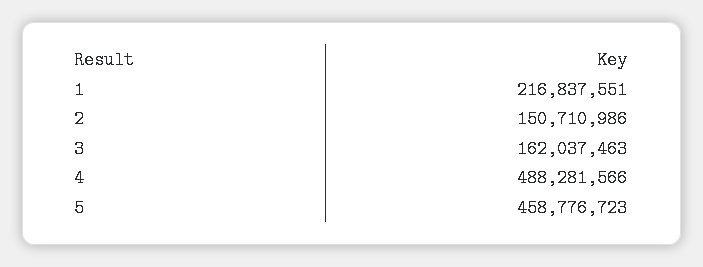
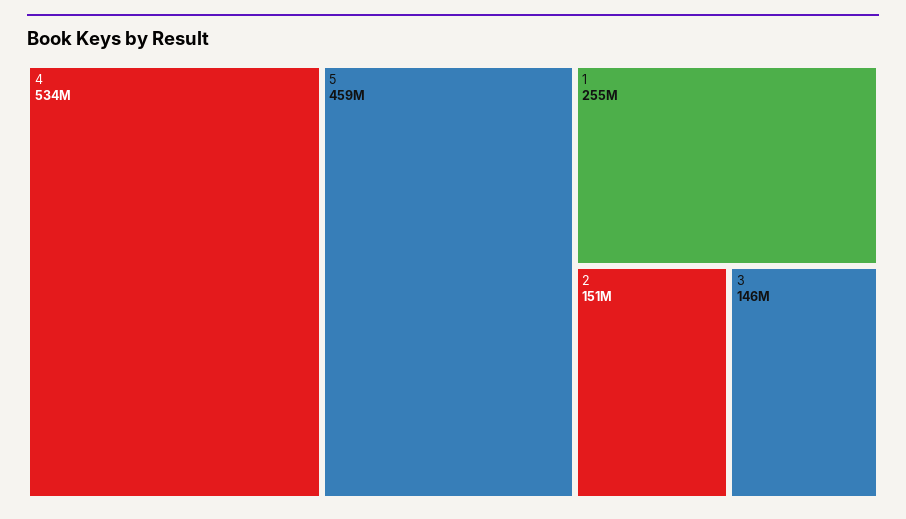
1: 216837551 -> 255000000
3: 162037463 -> 146000000
4: 488281566 -> 534000000

